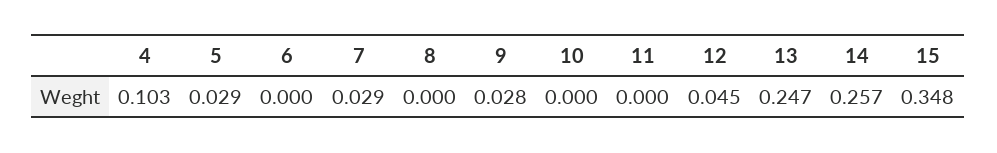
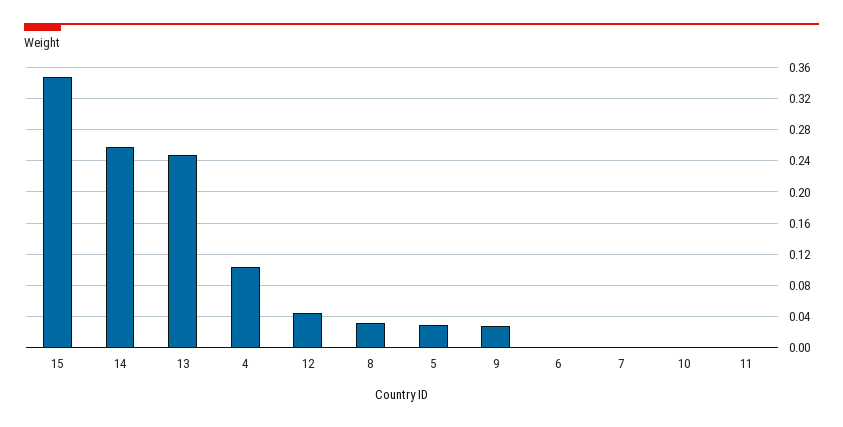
7: 0.029 -> 0
8: 0 -> 0.03

